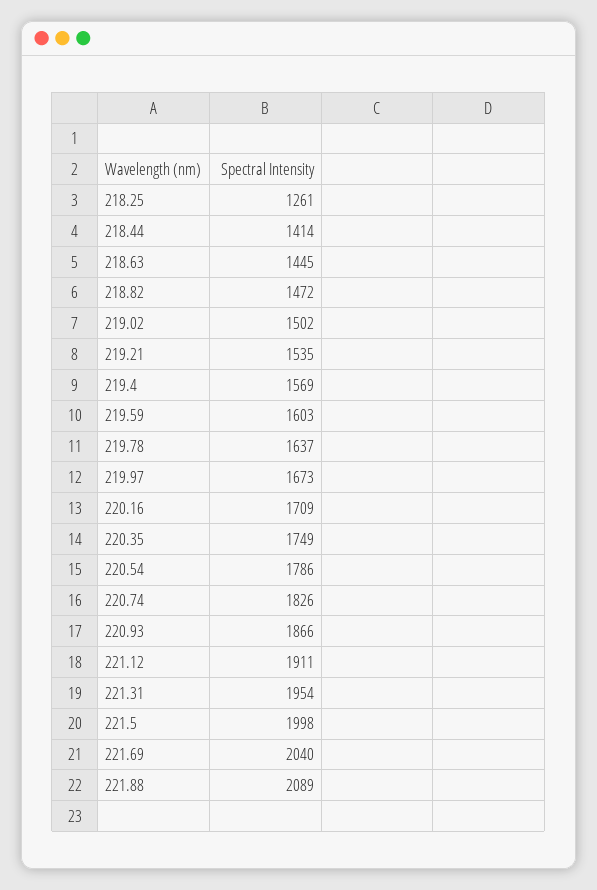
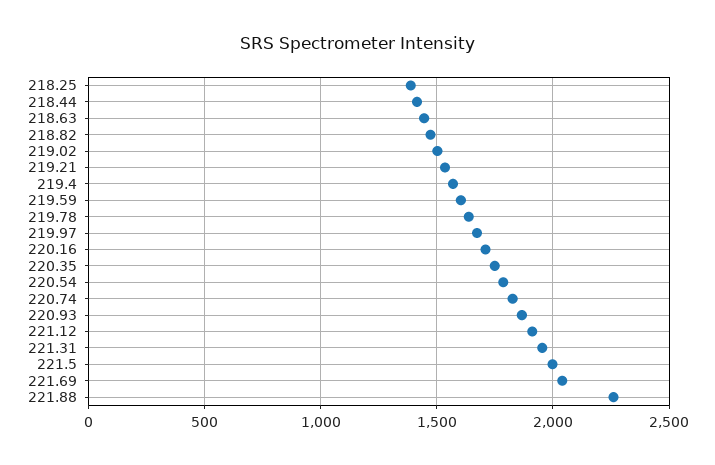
218.25: 1261 -> 1400
221.88: 2089 -> 2250

